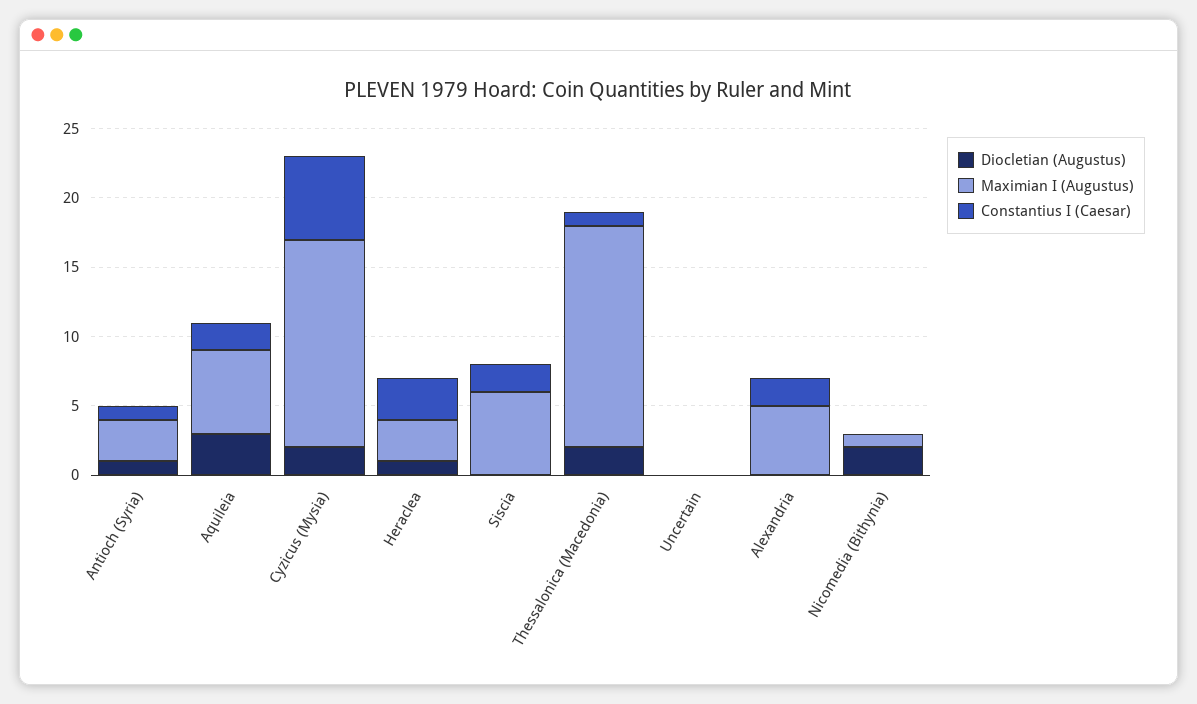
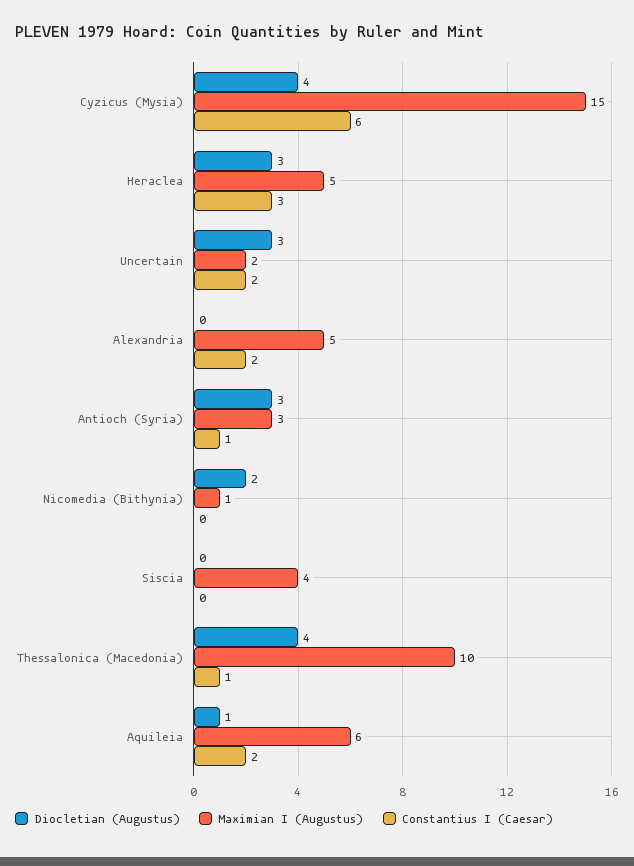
Diocletian (Augustus), Antioch (Syria): 1 -> 3
Diocletian (Augustus), Aquileia: 3 -> 1
Diocletian (Augustus), Cyzicus (Mysia): 2 -> 4
Diocletian (Augustus), Heraclea: 1 -> 3
Maximian I (Augustus), Heraclea: 3 -> 5
Maximian I (Augustus), Siscia: 6 -> 4
Constantius I (Caesar), Siscia: 2 -> 0
Diocletian (Augustus), Thessalonica (Macedonia): 2 -> 4
Maximian I (Augustus), Thessalonica (Macedonia): 16 -> 10
Diocletian (Augustus), Uncertain: 0 -> 3
Maximian I (Augustus), Uncertain: 0 -> 2
Constantius I (Caesar), Uncertain: 0 -> 2

